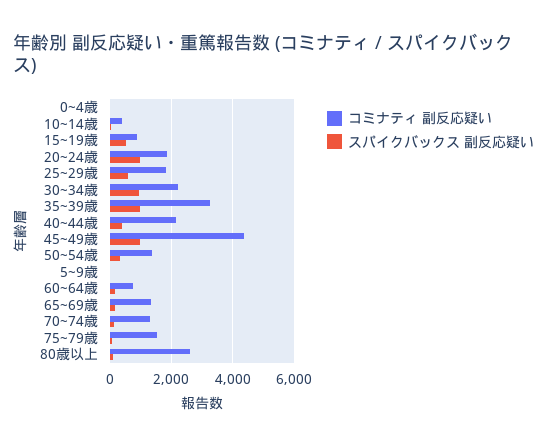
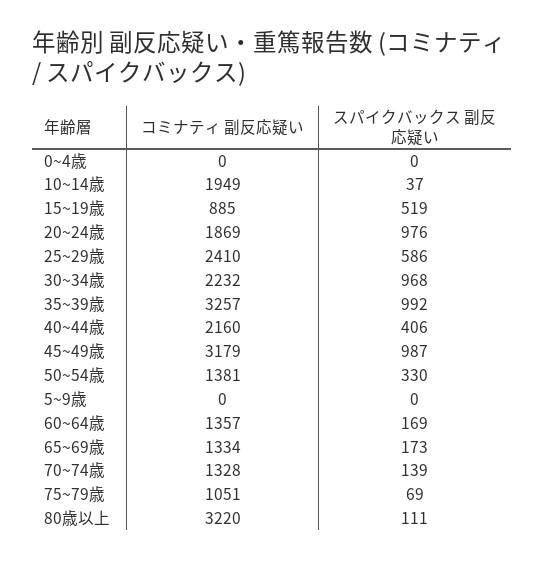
コミナティ 副反応疑い, 10~14歳: 400 -> 1949
コミナティ 副反応疑い, 25~29歳: 1800 -> 2410
コミナティ 副反応疑い, 45~49歳: 4400 -> 3179
コミナティ 副反応疑い, 60~64歳: 800 -> 1357
コミナティ 副反応疑い, 75~79歳: 1600 -> 1051
コミナティ 副反応疑い, 80歳以上: 2600 -> 3220

